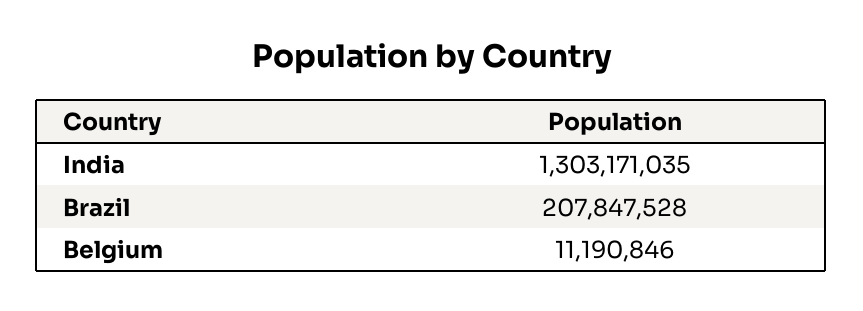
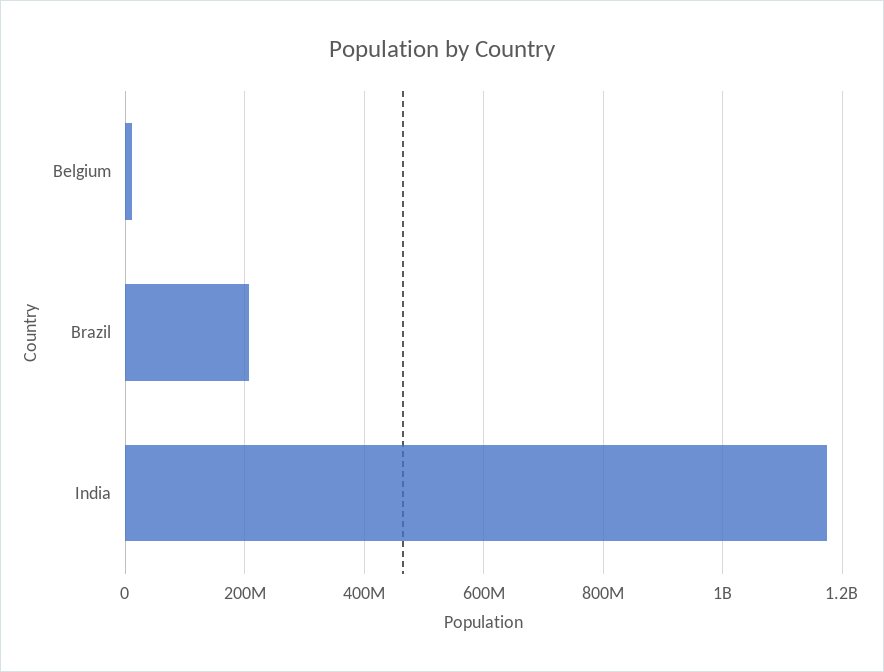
India: 1303171035 -> 1180000000

